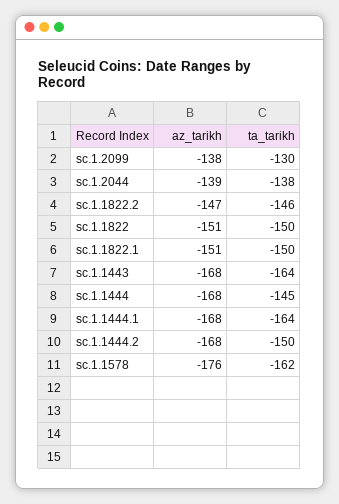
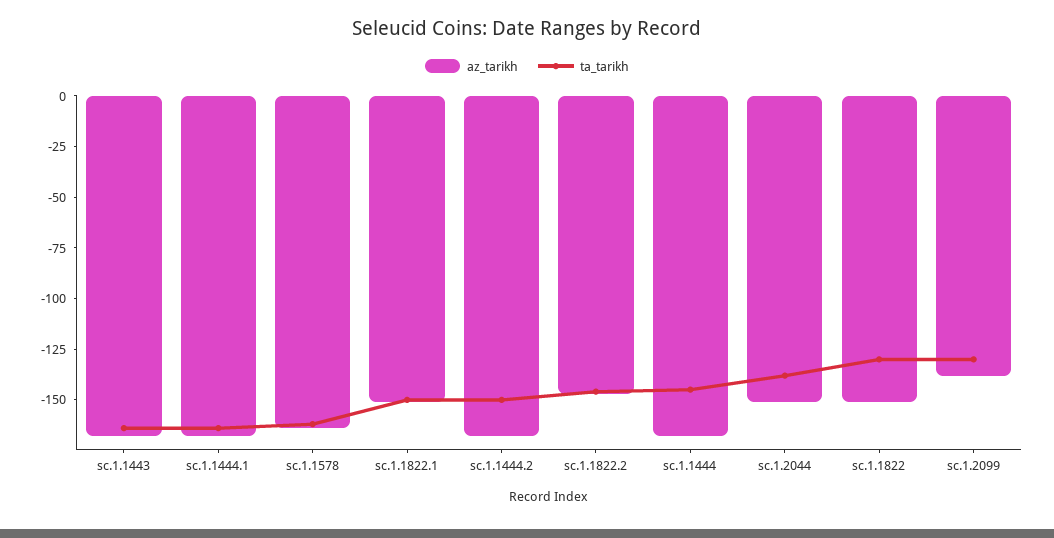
az_tarikh, sc.1.2044: -139 -> -150
ta_tarikh, sc.1.1822: -150 -> -130
az_tarikh, sc.1.1578: -176 -> -165

